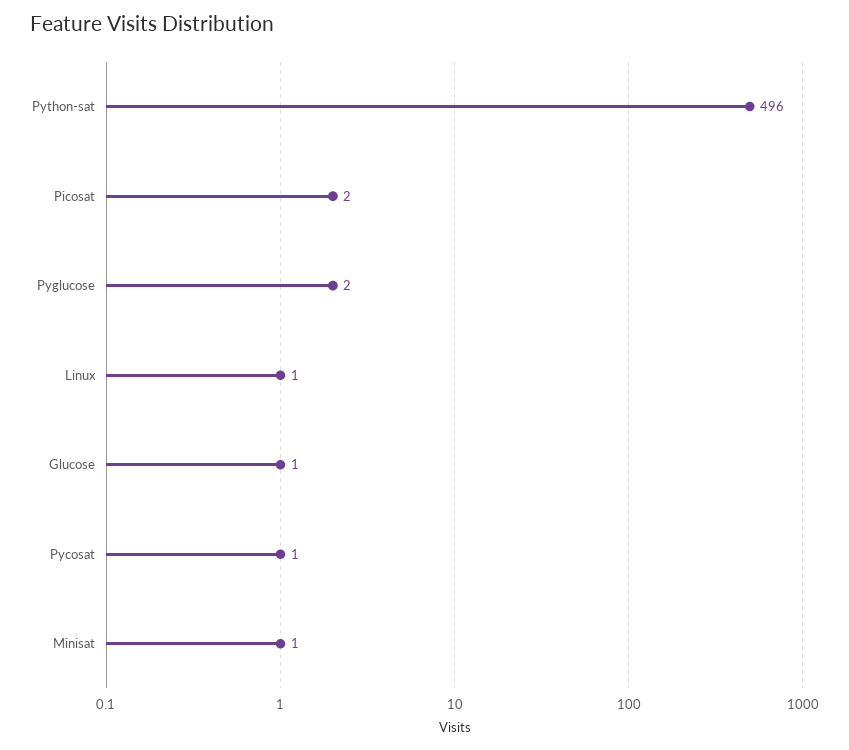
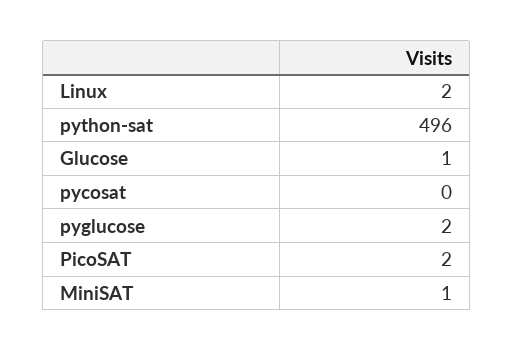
Linux: 1 -> 2
Pycosat: 1 -> 0

